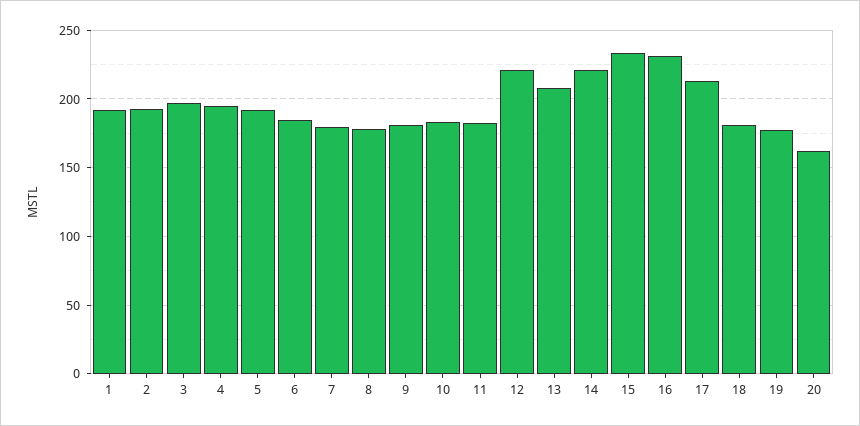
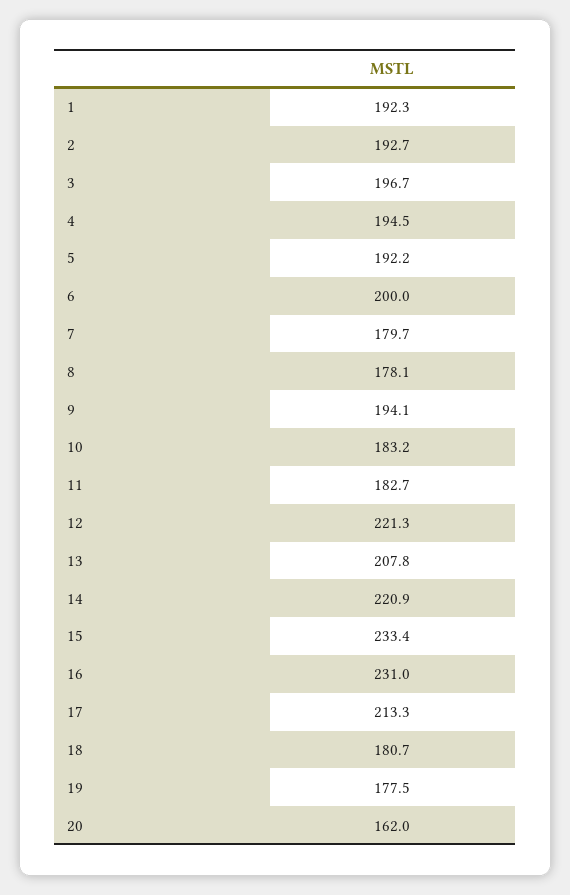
6: 185 -> 200
9: 180 -> 194.1

